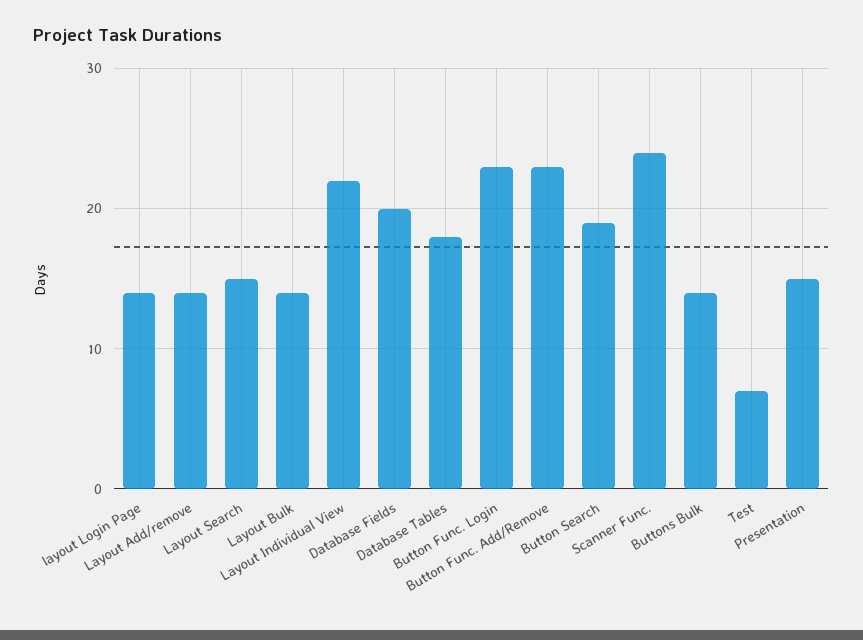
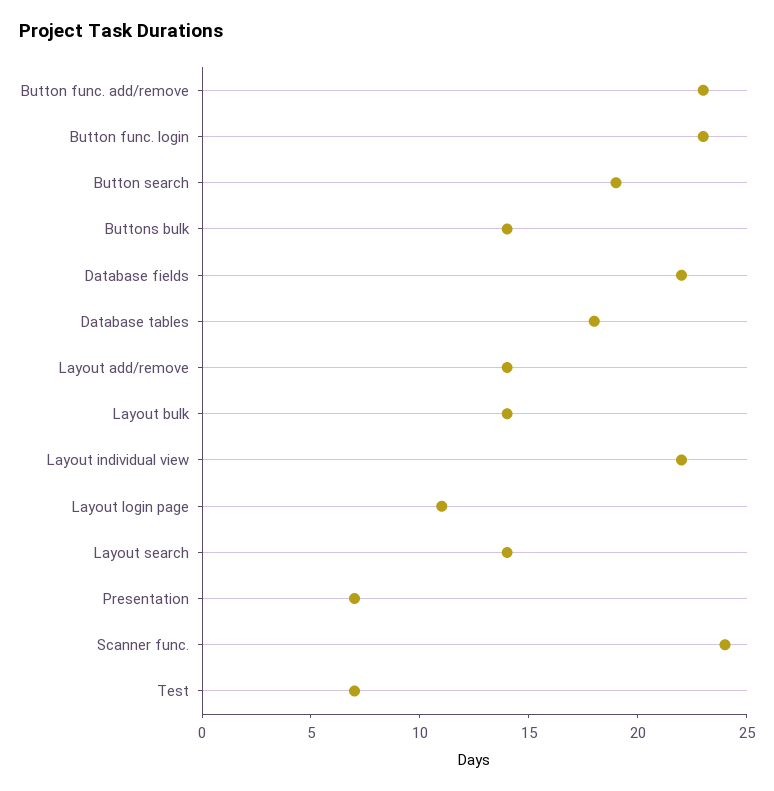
layout Login Page: 14 -> 11
Layout Search: 15 -> 14
Database Fields: 20 -> 22
Presentation: 15 -> 7

